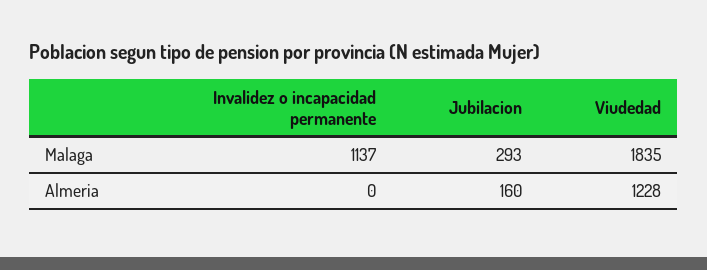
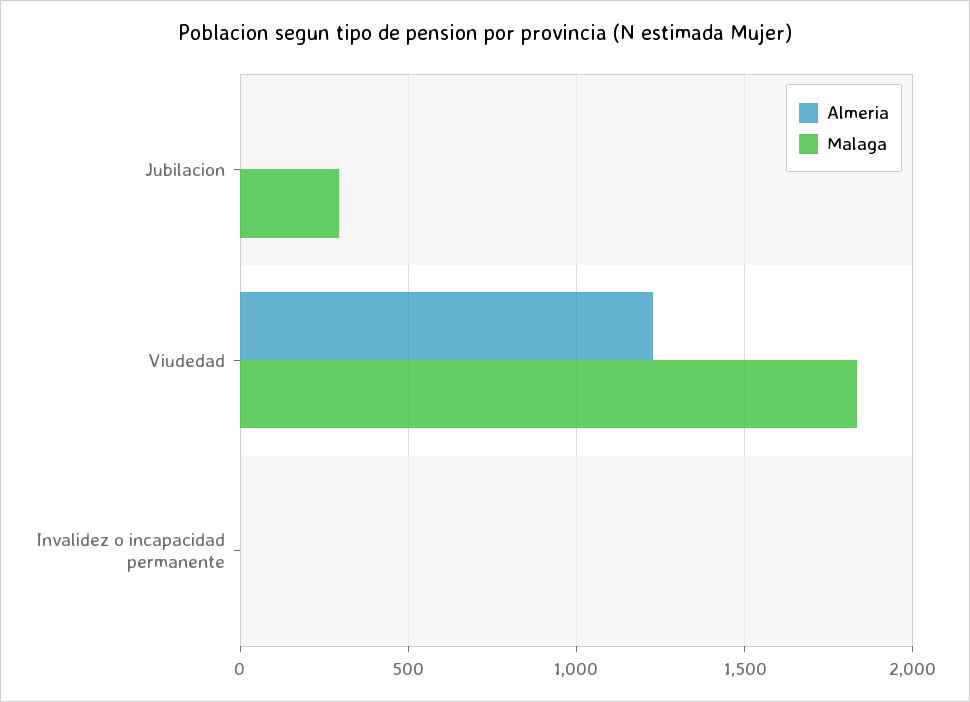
Malaga, Invalidez o incapacidad permanente: 1137 -> 0
Almeria, Jubilacion: 160 -> 0

